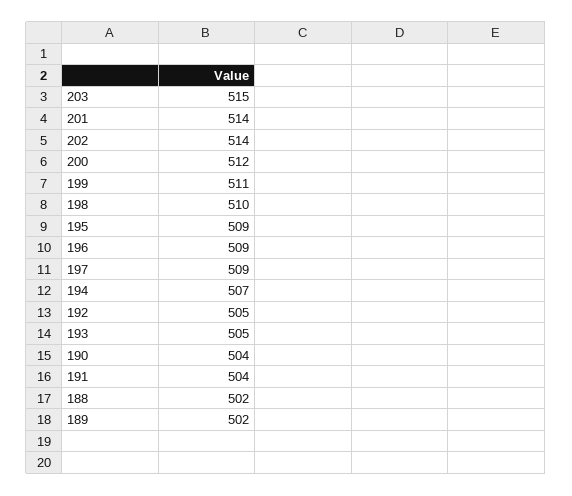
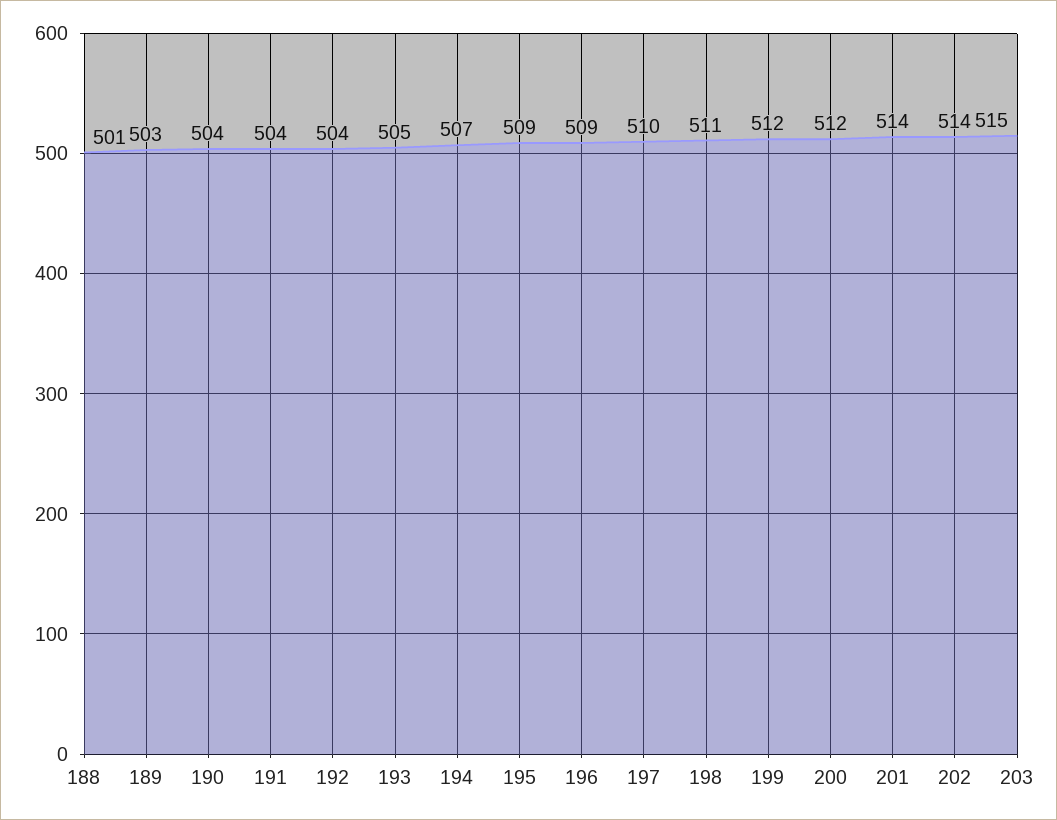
199: 511 -> 512
198: 510 -> 511
197: 509 -> 510
192: 505 -> 504
188: 502 -> 501
189: 502 -> 503

